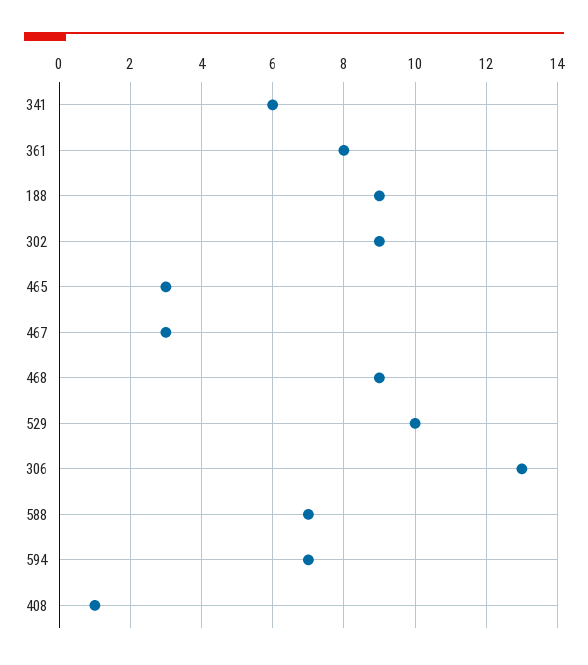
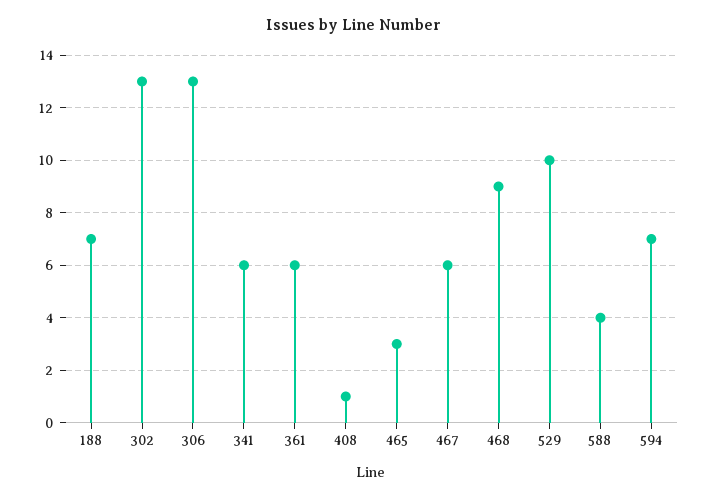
361: 8 -> 6
188: 9 -> 7
302: 9 -> 13
467: 3 -> 6
588: 7 -> 4

